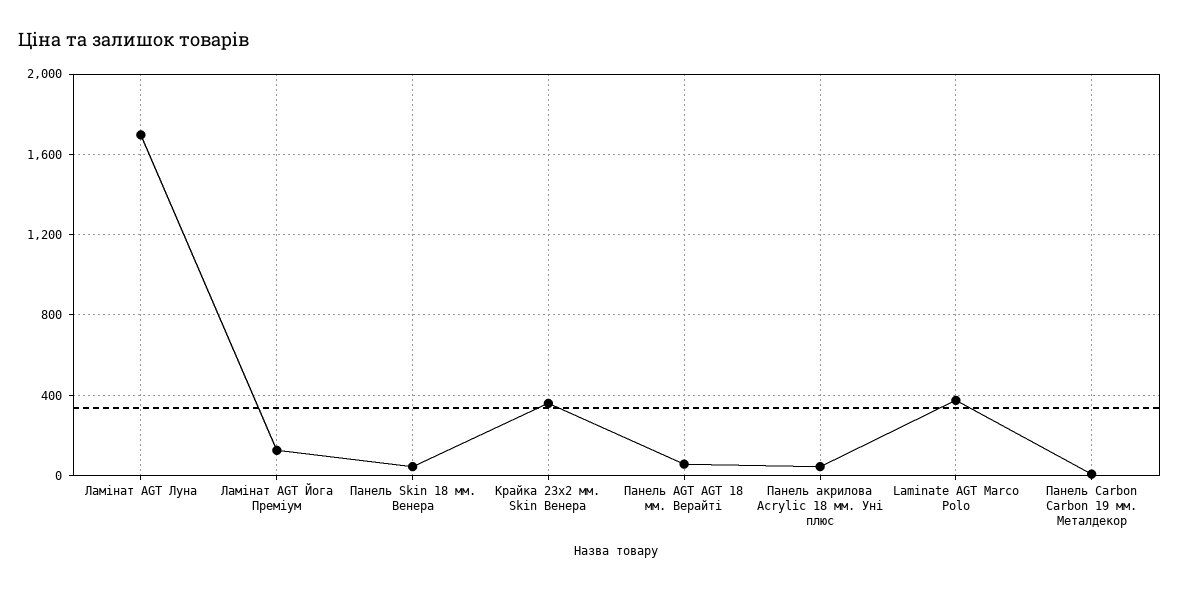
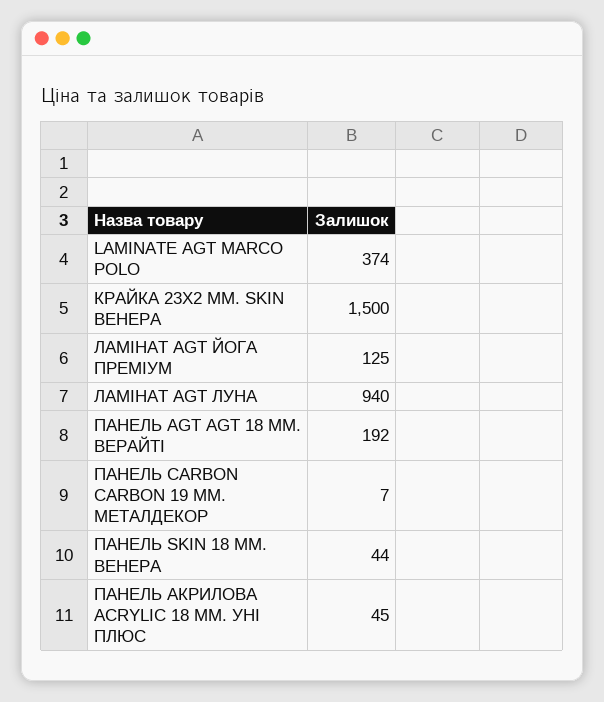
Ламінат AGT Луна: 1700 -> 940
Крайка 23x2 мм. Skin Венера: 350 -> 1500
Панель AGT AGT 18 мм. Верайті: 50 -> 192

